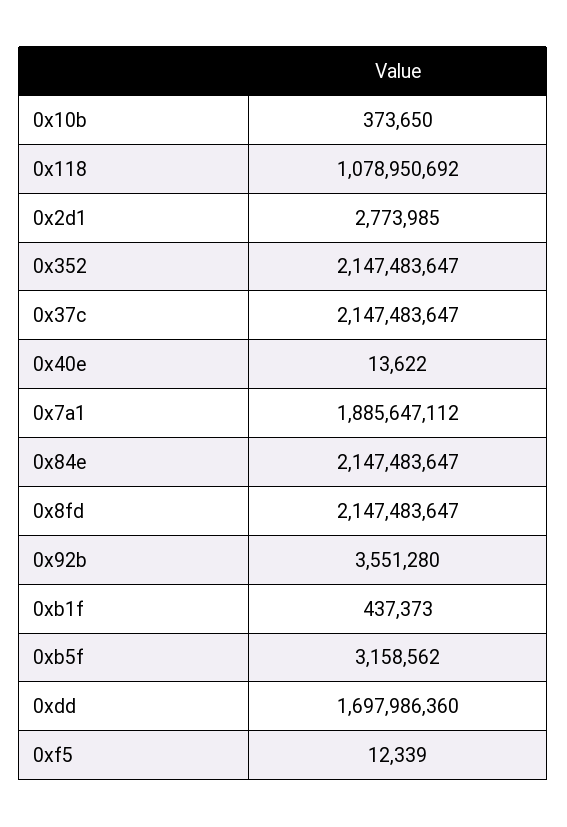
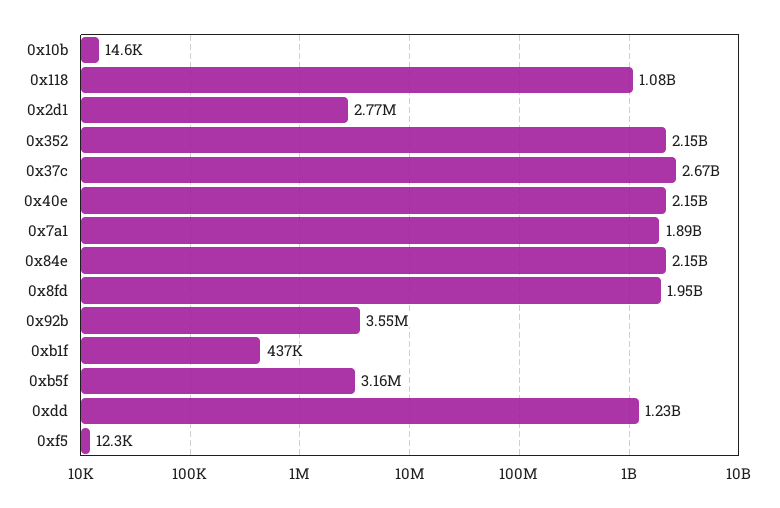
0x10b: 373650 -> 14600
0x37c: 2147483647 -> 2670000000
0x40e: 13622 -> 2150000000
0x8fd: 2147483647 -> 1950000000
0xdd: 1697986360 -> 1230000000

